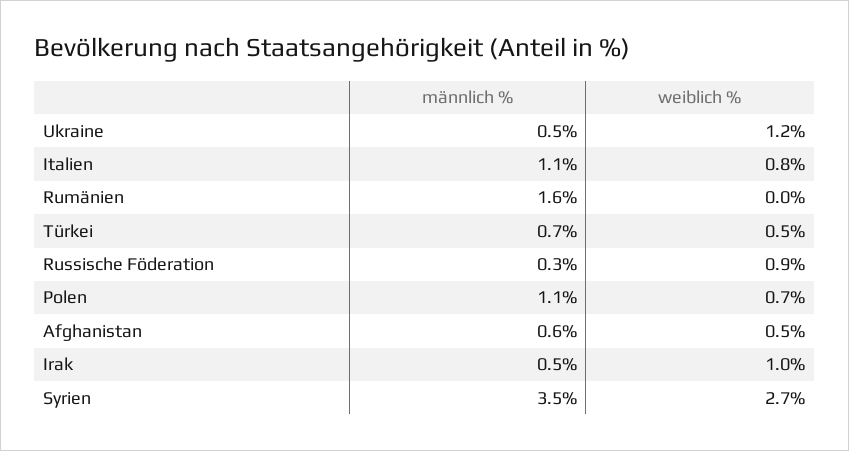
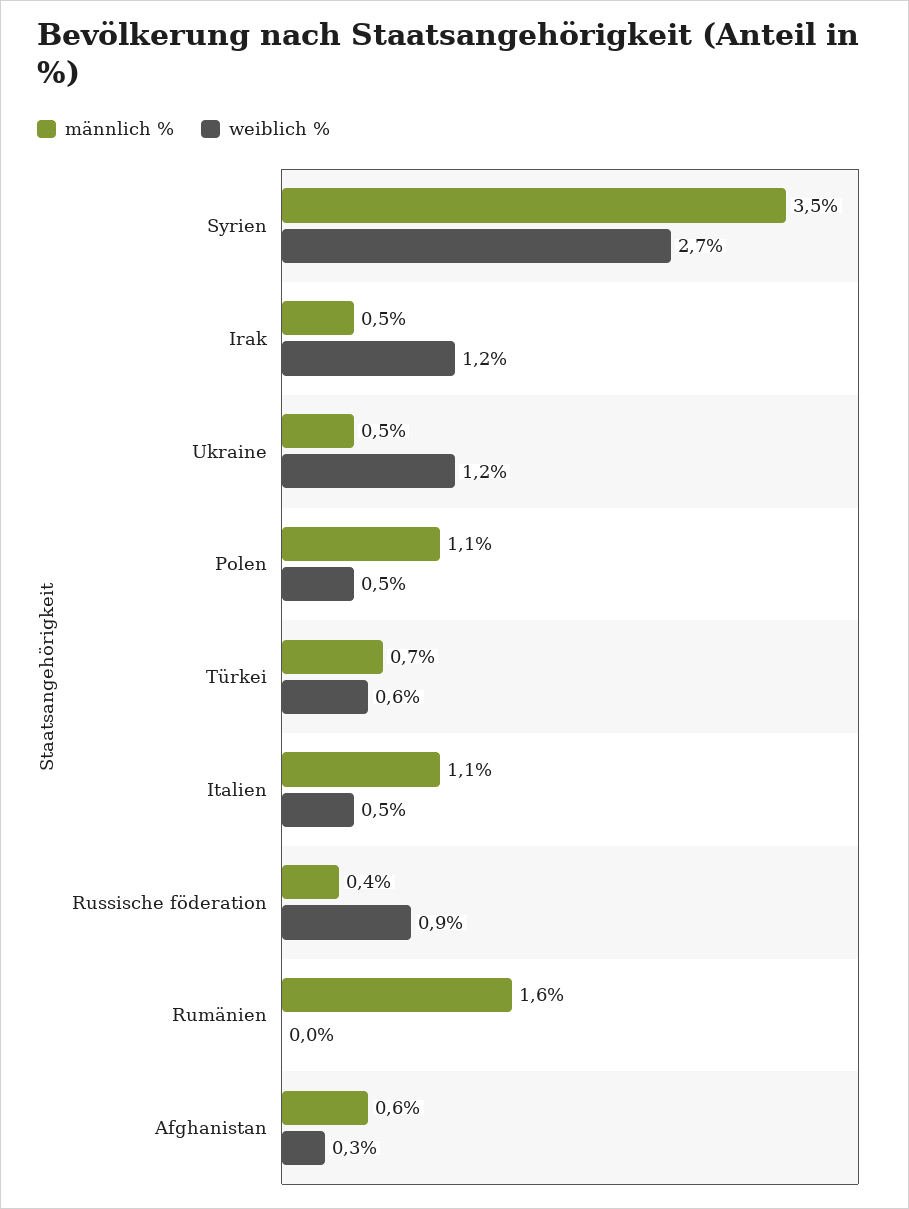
weiblich %, Italien: 0.8 -> 0.5
weiblich %, Türkei: 0.5 -> 0.6
männlich %, Russische Föderation: 0.3 -> 0.4
weiblich %, Polen: 0.7 -> 0.5
weiblich %, Afghanistan: 0.5 -> 0.3
weiblich %, Irak: 1 -> 1.2

